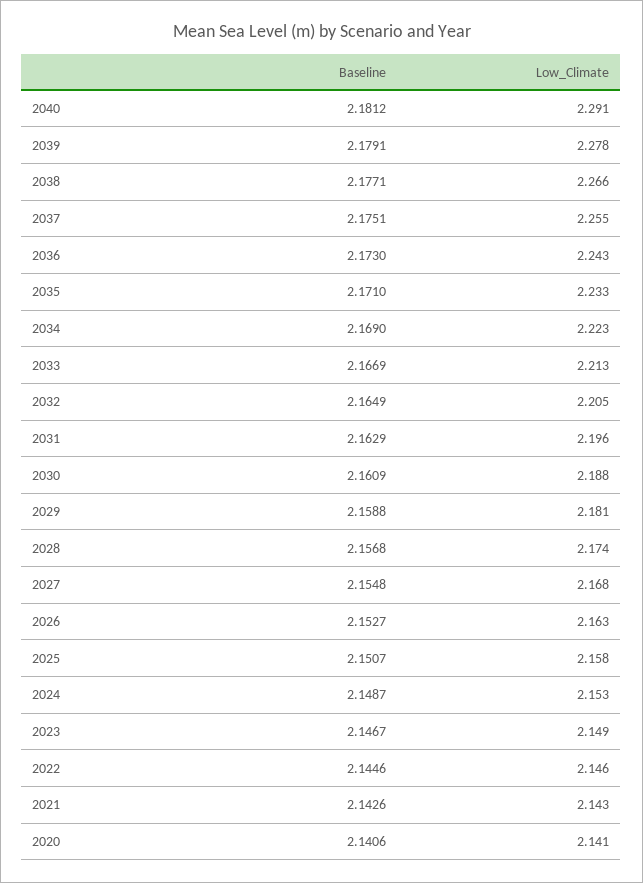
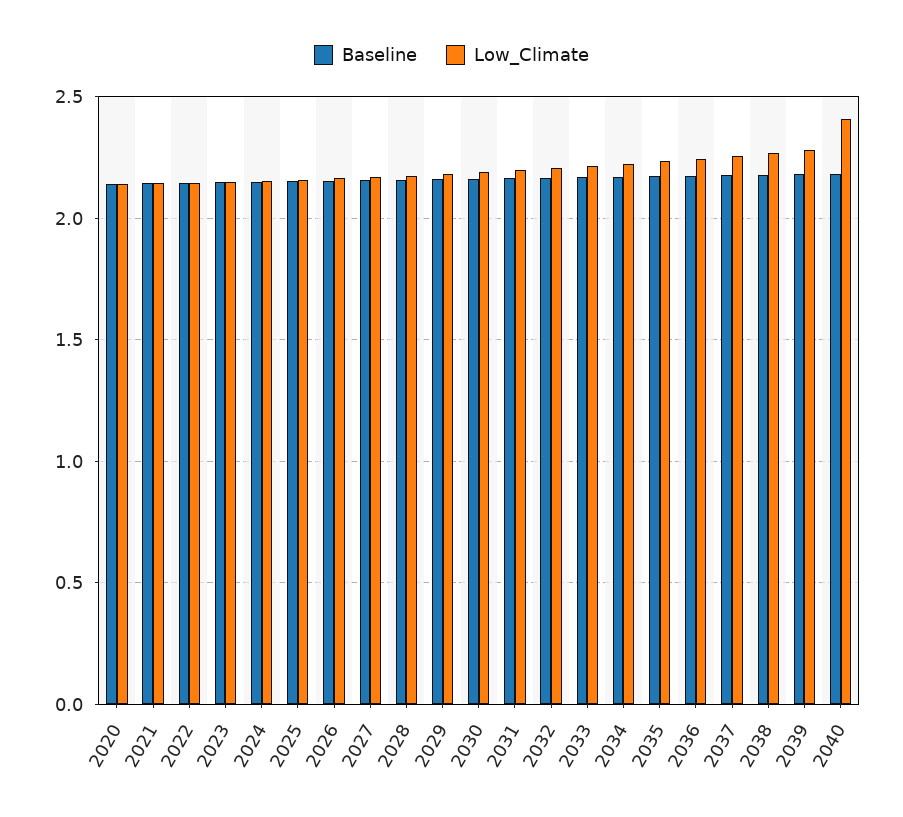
Low_Climate, 2040: 2.291 -> 2.4

